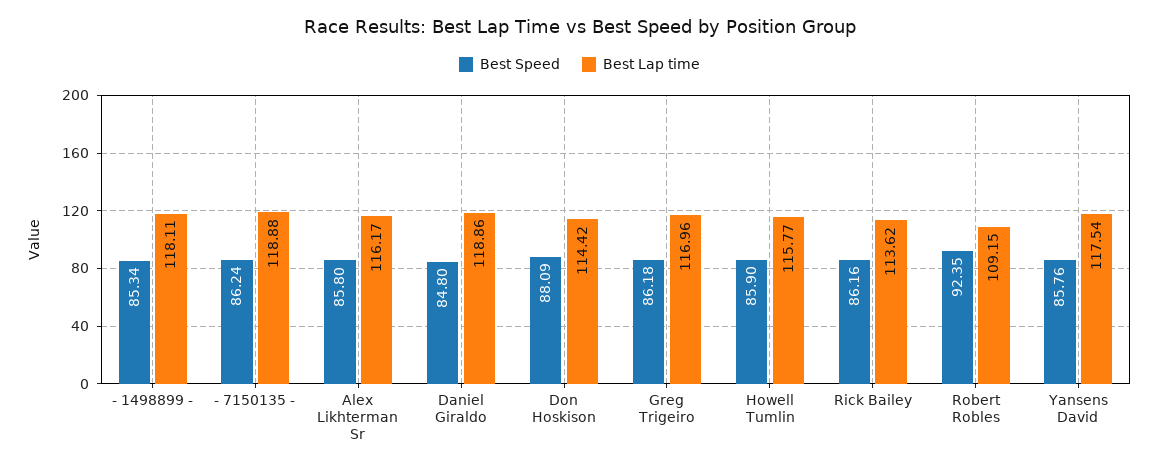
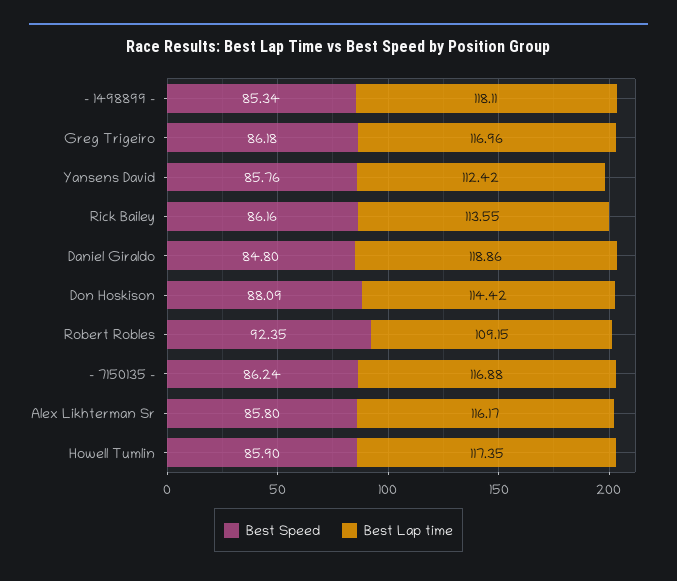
Best Lap time, - 7150135 -: 118.88 -> 116.88
Best Lap time, Howell Tumlin: 115.77 -> 117.35
Best Lap time, Rick Bailey: 113.62 -> 113.55
Best Lap time, Yansens David: 117.54 -> 112.42

